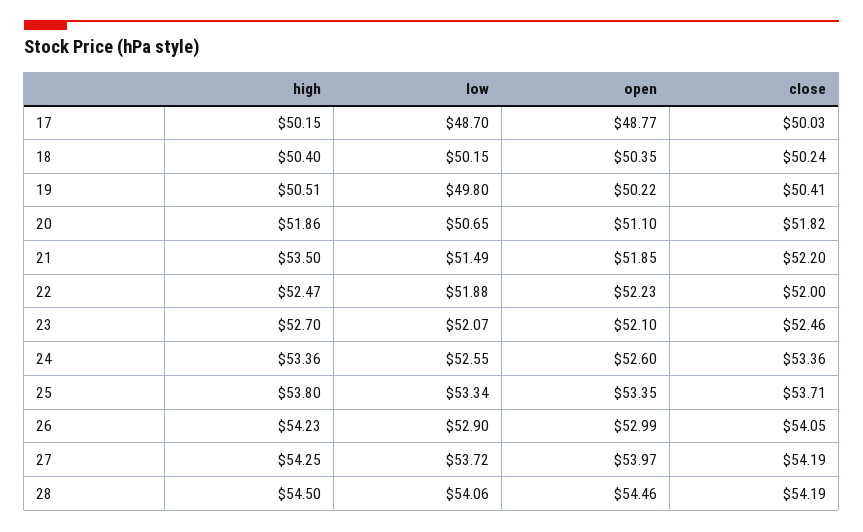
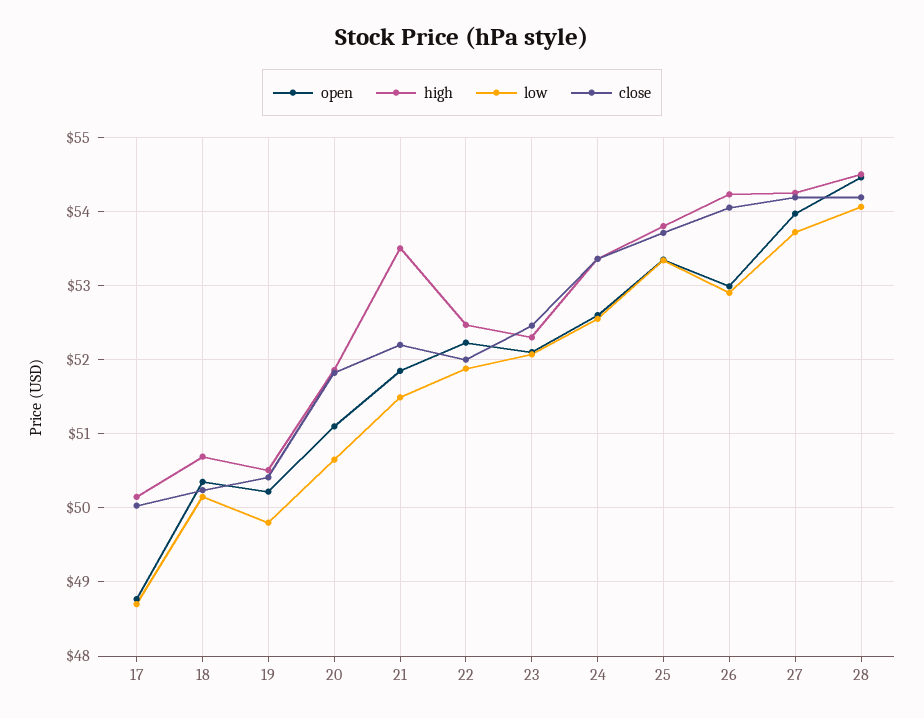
high, 18: 50.4 -> 50.7
high, 23: 52.7 -> 52.3

